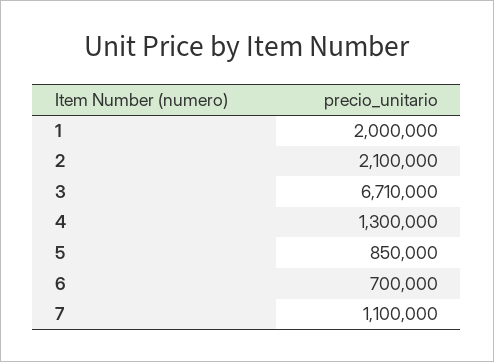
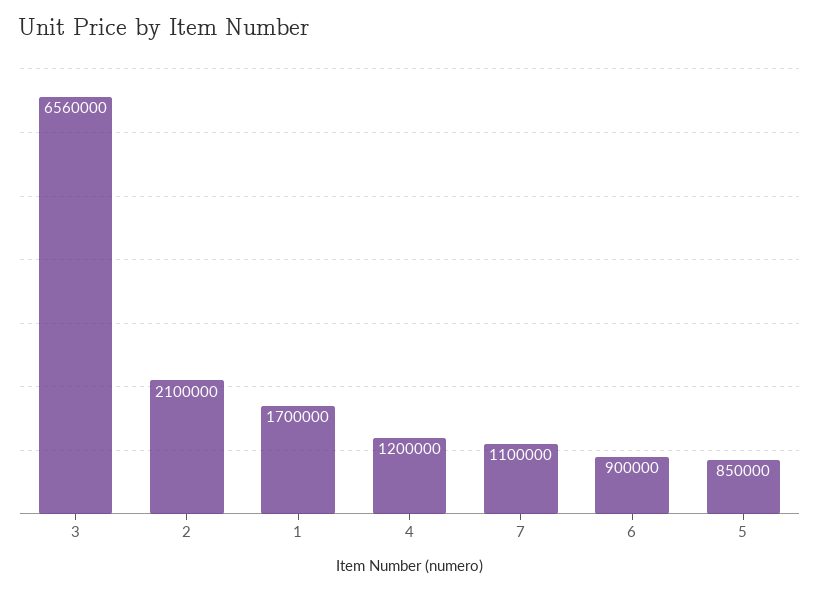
1: 2000000 -> 1700000
3: 6710000 -> 6560000
4: 1300000 -> 1200000
6: 700000 -> 900000

